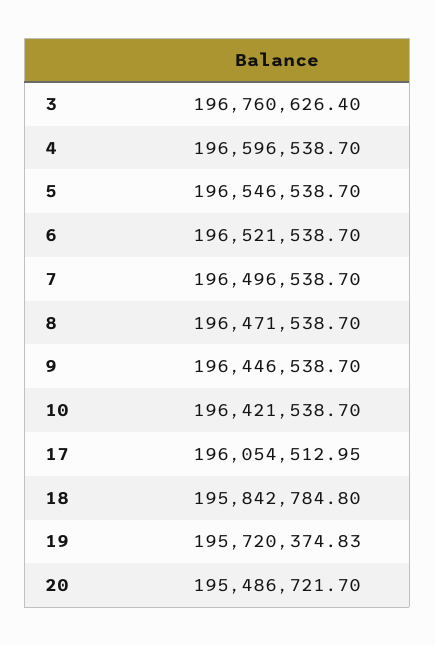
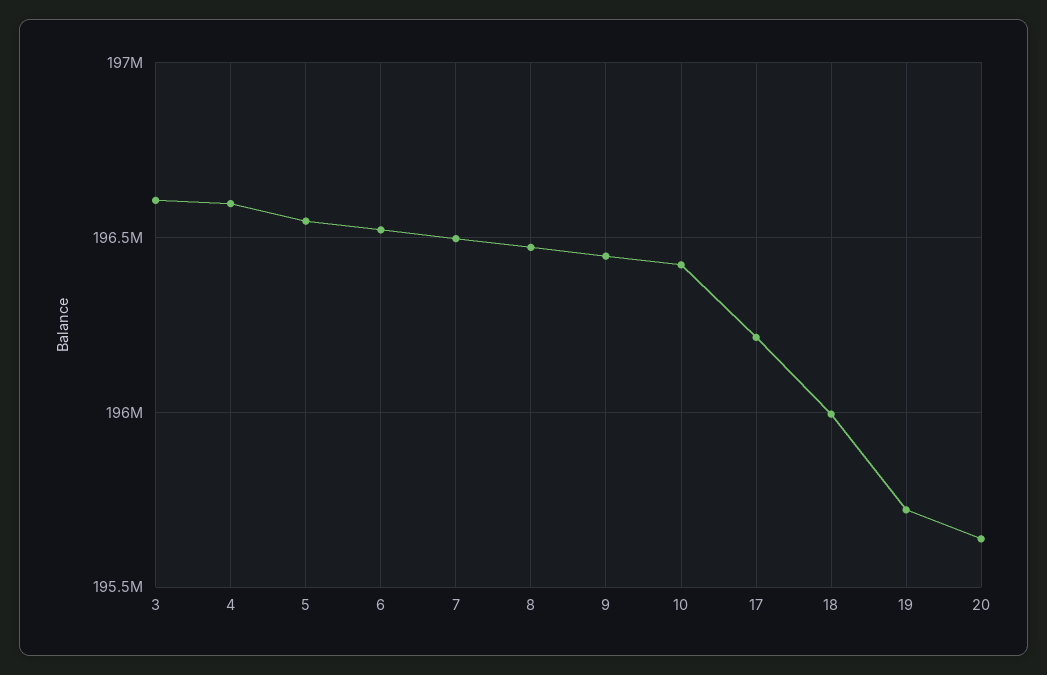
3: 196760626.4 -> 196600000
17: 196054512.95 -> 196200000
18: 195842784.8 -> 196000000
20: 195486721.7 -> 195650000

